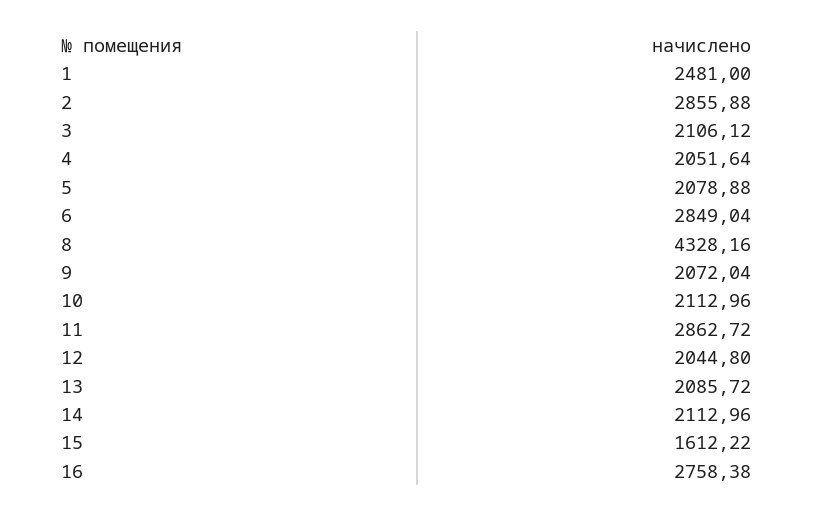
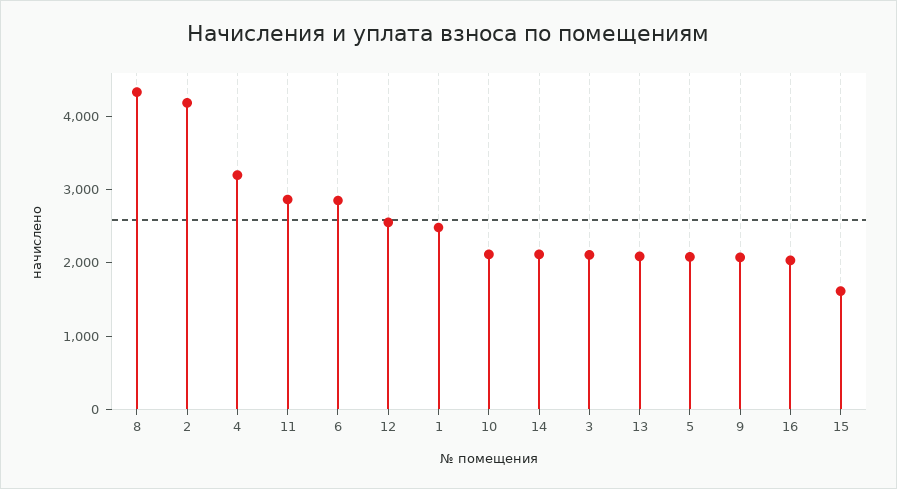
2: 2855.88 -> 4200
4: 2051.64 -> 3200
12: 2044.8 -> 2600
16: 2758.38 -> 2000

